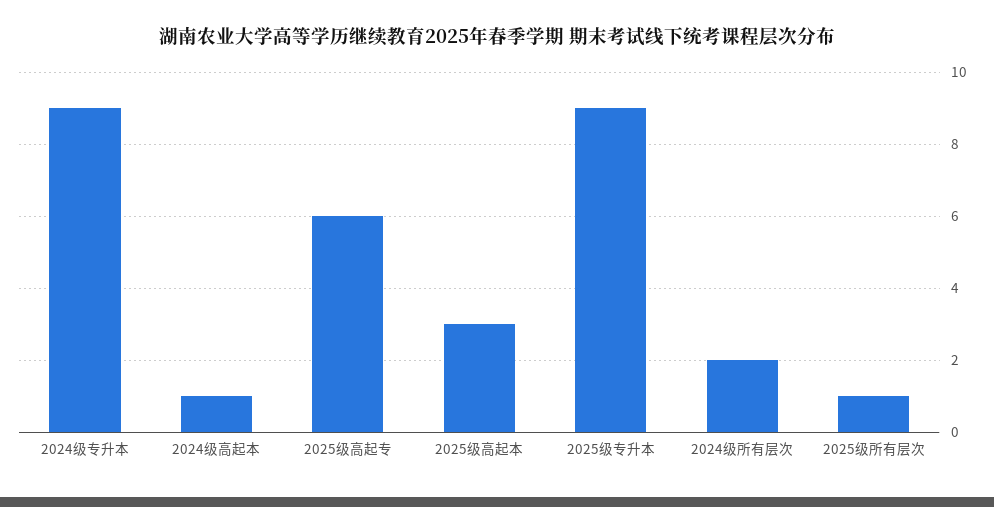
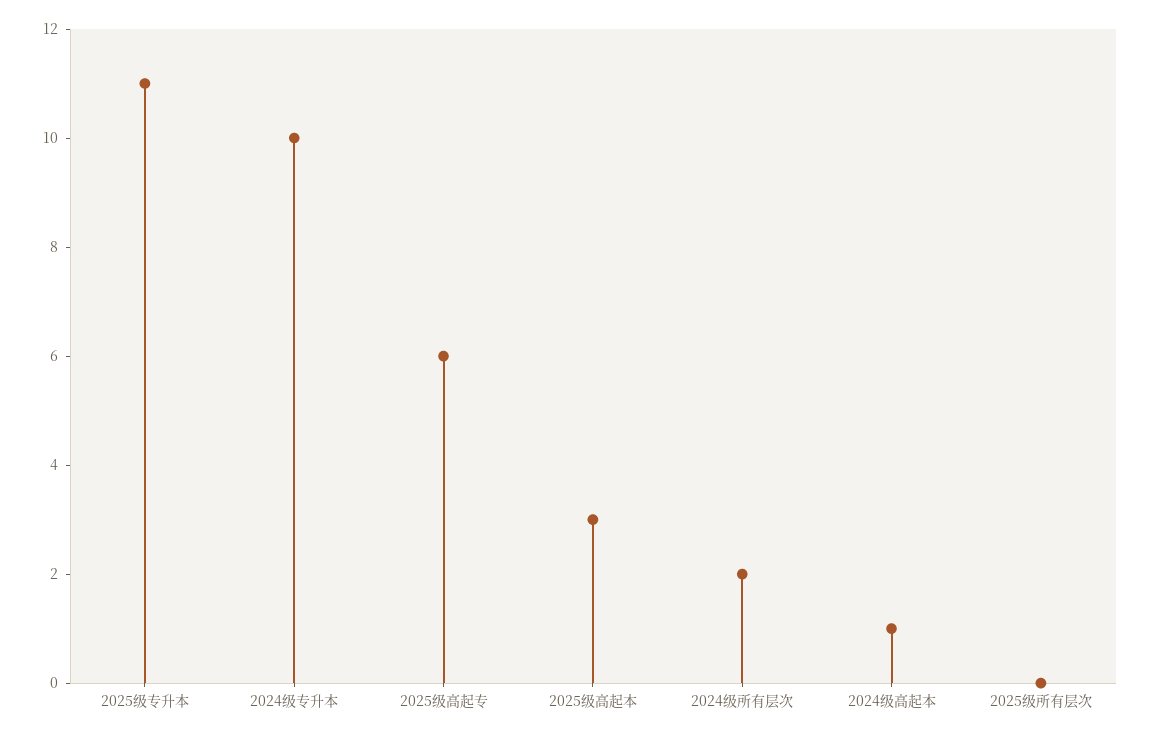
2024级专升本: 9 -> 10
2025级专升本: 9 -> 11
2025级所有层次: 1 -> 0

